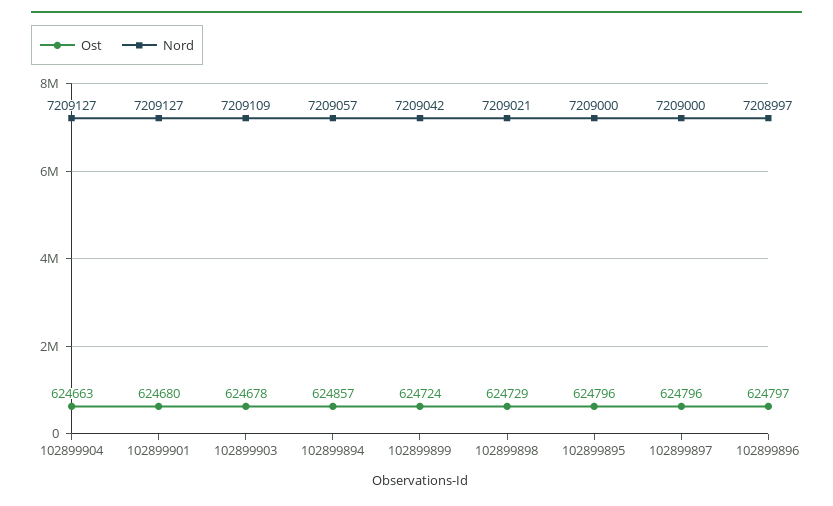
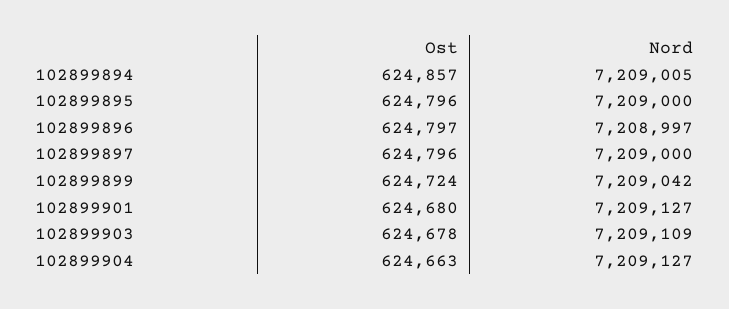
Nord, 102899894: 7209057 -> 7209005
Ost, 102899898: 624729 -> none
Nord, 102899898: 7209021 -> none

